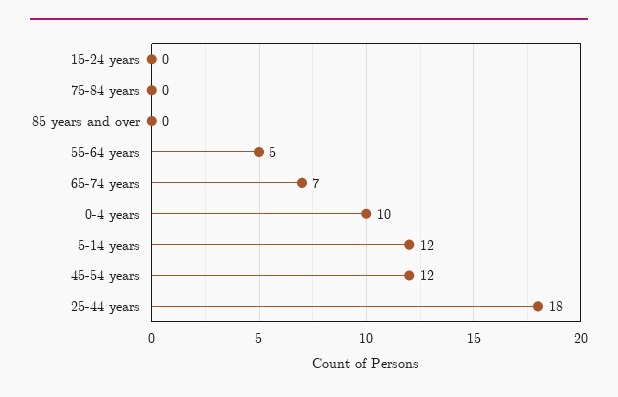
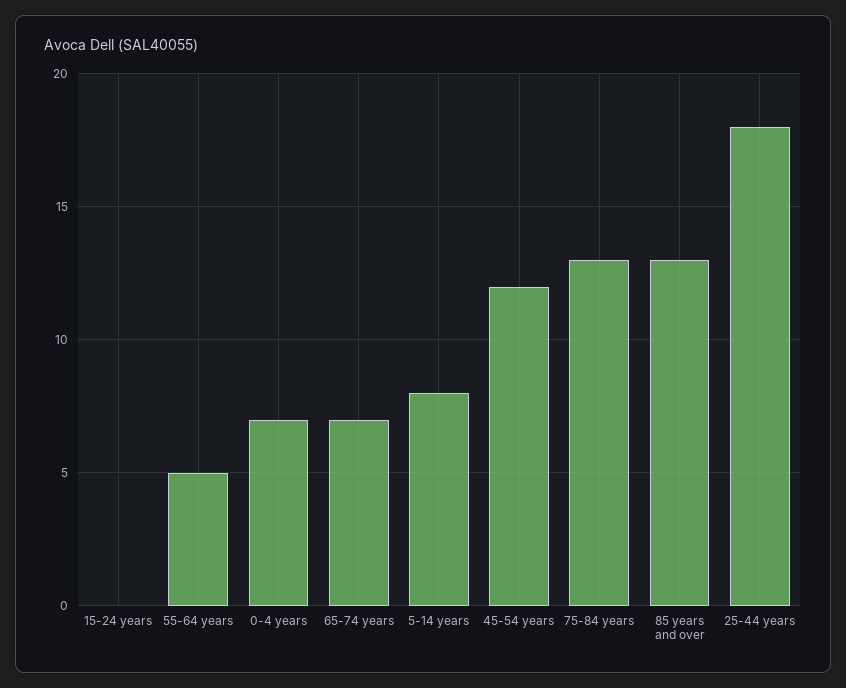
75-84 years: 0 -> 13
85 years and over: 0 -> 13
0-4 years: 10 -> 7
5-14 years: 12 -> 8

